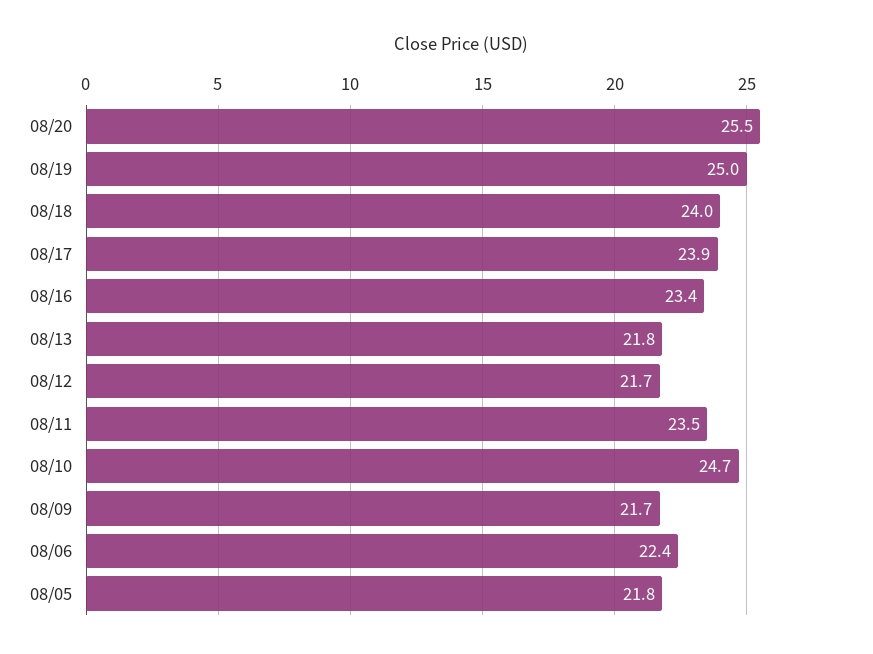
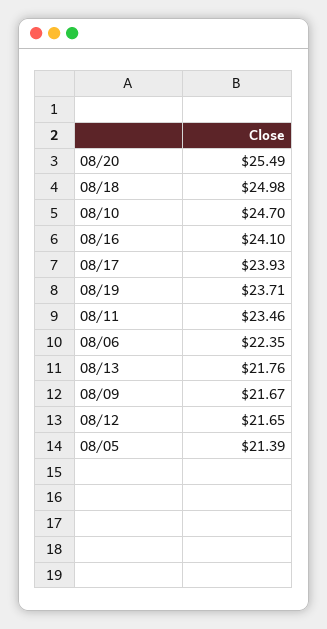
08/19: 25 -> 23.71
08/18: 24 -> 24.98
08/16: 23.4 -> 24.1
08/05: 21.8 -> 21.39

